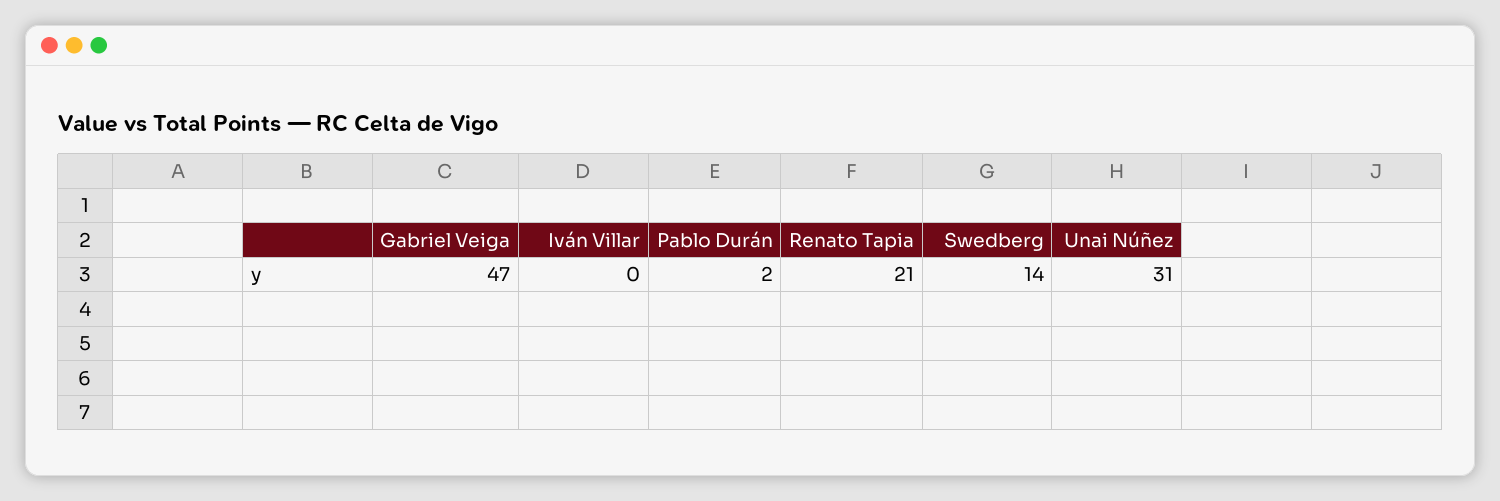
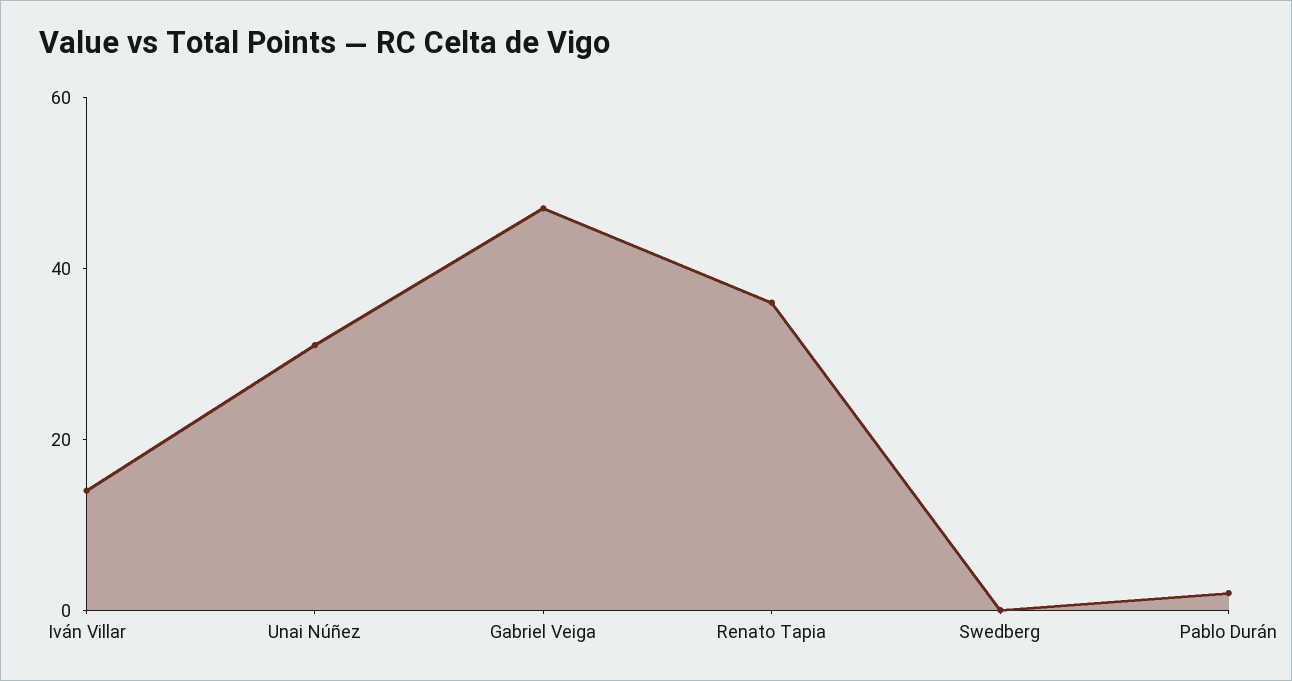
Iván Villar: 0 -> 15
Renato Tapia: 21 -> 35
Swedberg: 14 -> 0

